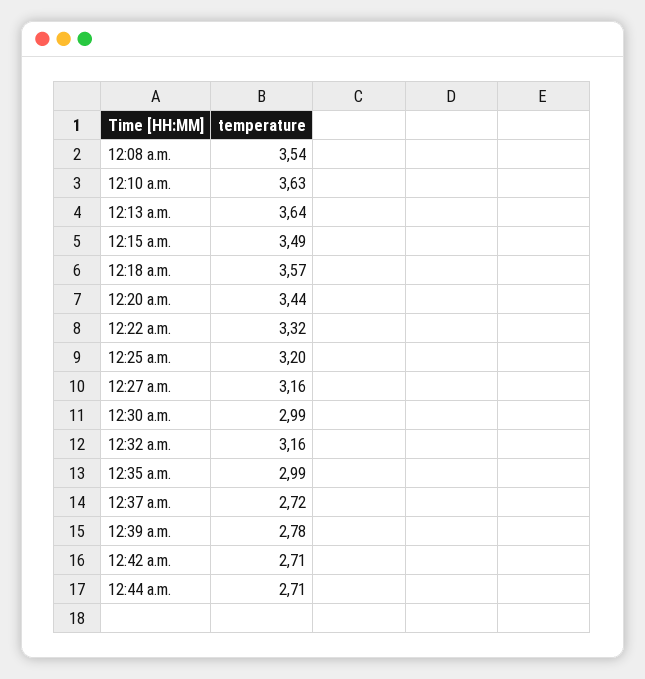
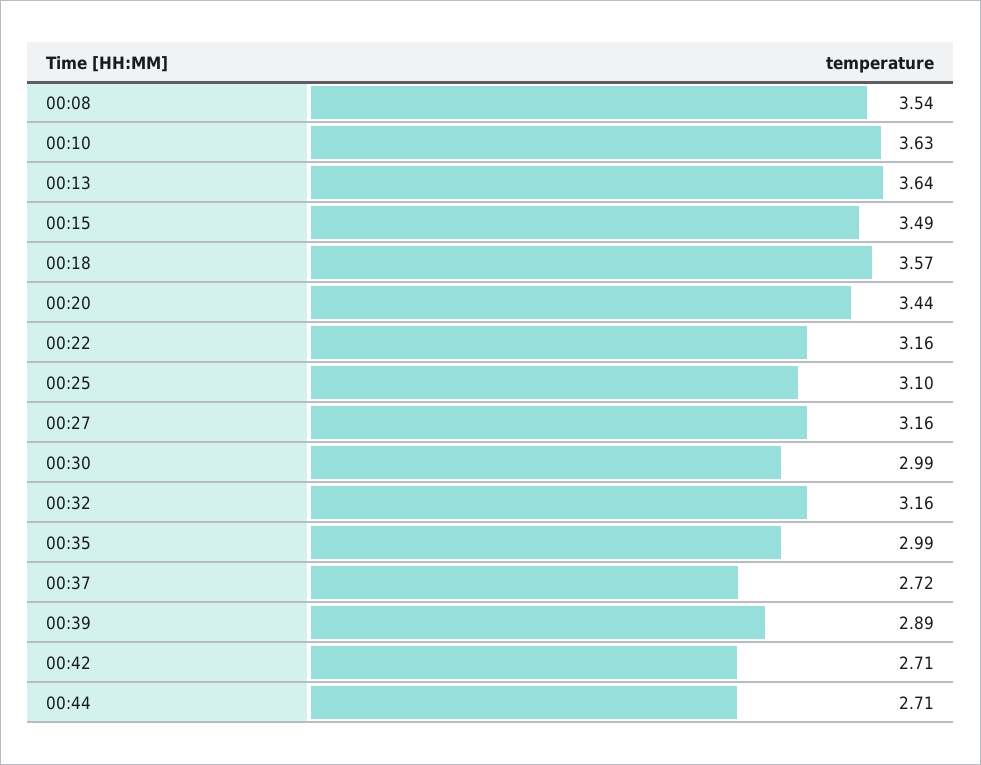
12:22 a.m.: 3.32 -> 3.16
12:25 a.m.: 3.2 -> 3.1
12:39 a.m.: 2.78 -> 2.89

